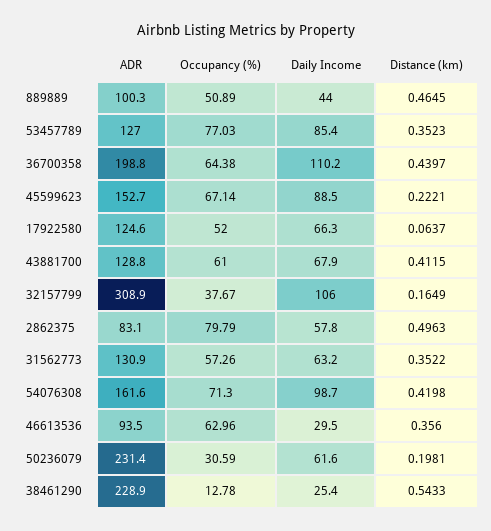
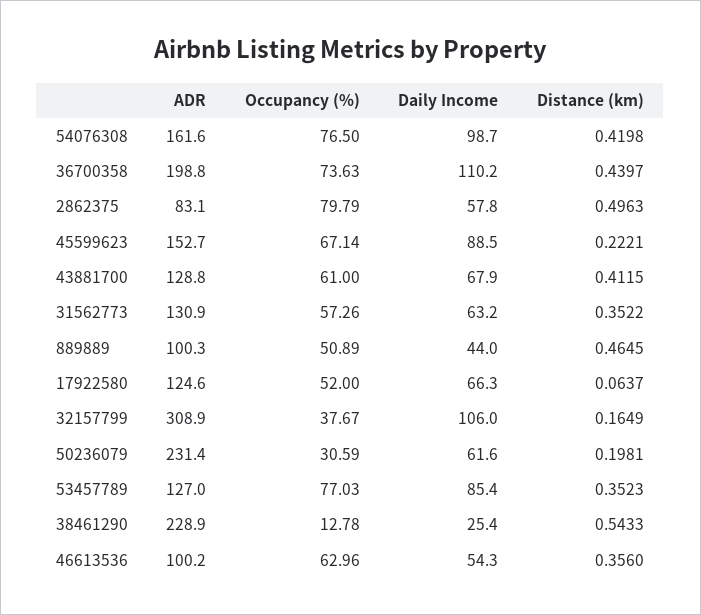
Occupancy (%), 36700358: 64.38 -> 73.63
Occupancy (%), 54076308: 71.3 -> 76.5
ADR, 46613536: 93.5 -> 100.2
Daily Income, 46613536: 29.5 -> 54.3

